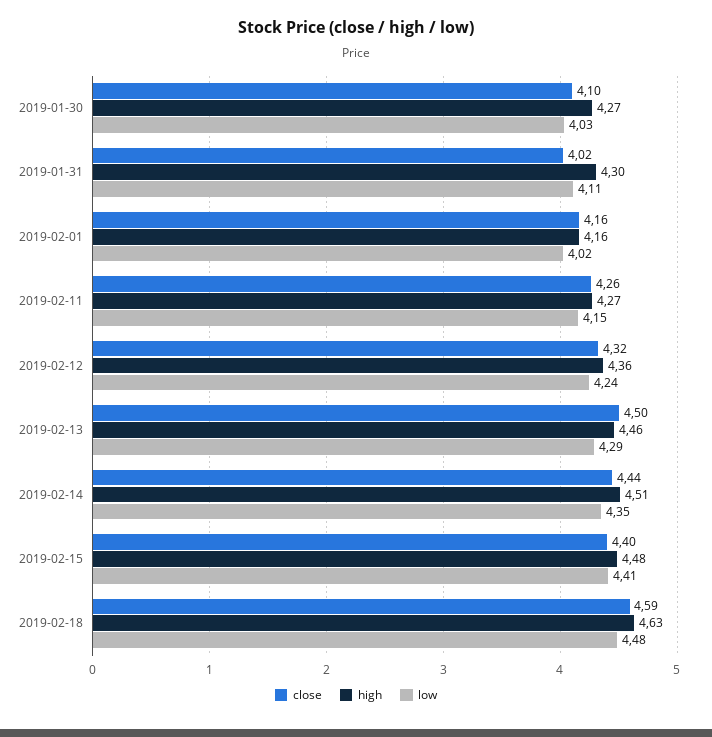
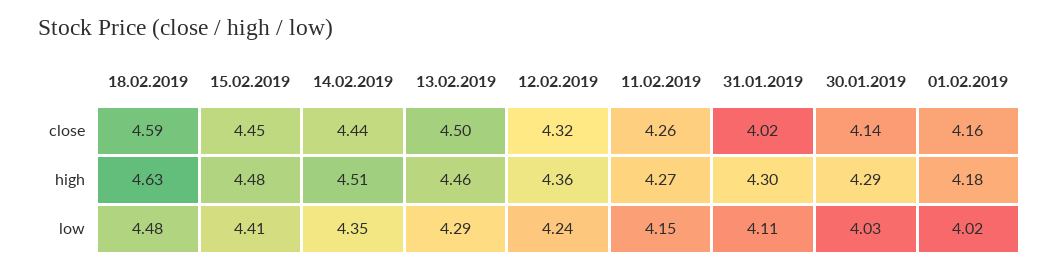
close, 2019-01-30: 4.1 -> 4.14
high, 2019-01-30: 4.27 -> 4.29
high, 2019-02-01: 4.16 -> 4.18
close, 2019-02-15: 4.4 -> 4.45

